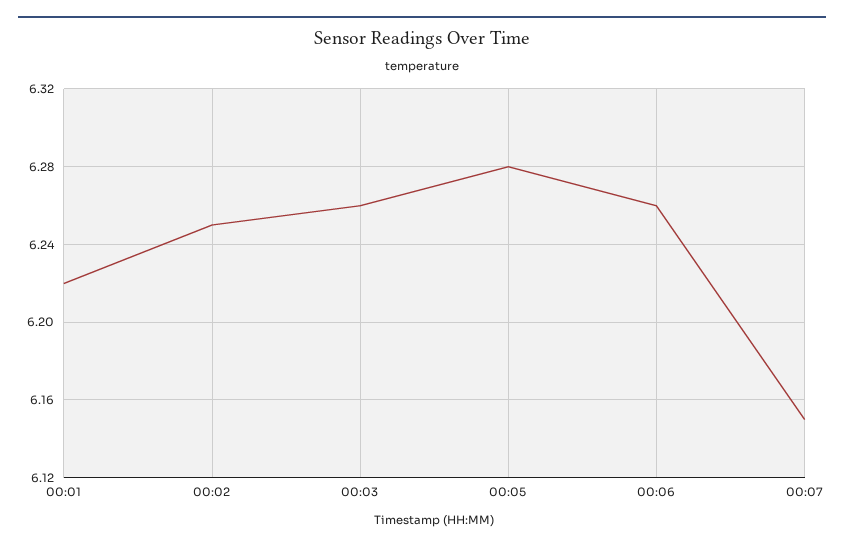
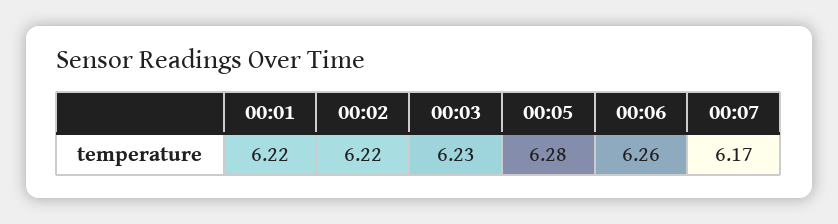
00:02: 6.25 -> 6.22
00:03: 6.26 -> 6.23
00:07: 6.15 -> 6.17

